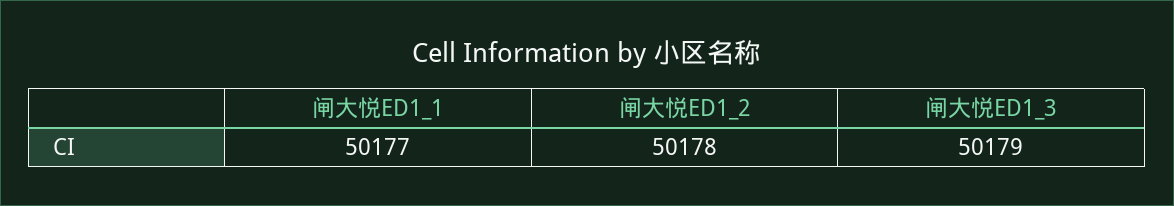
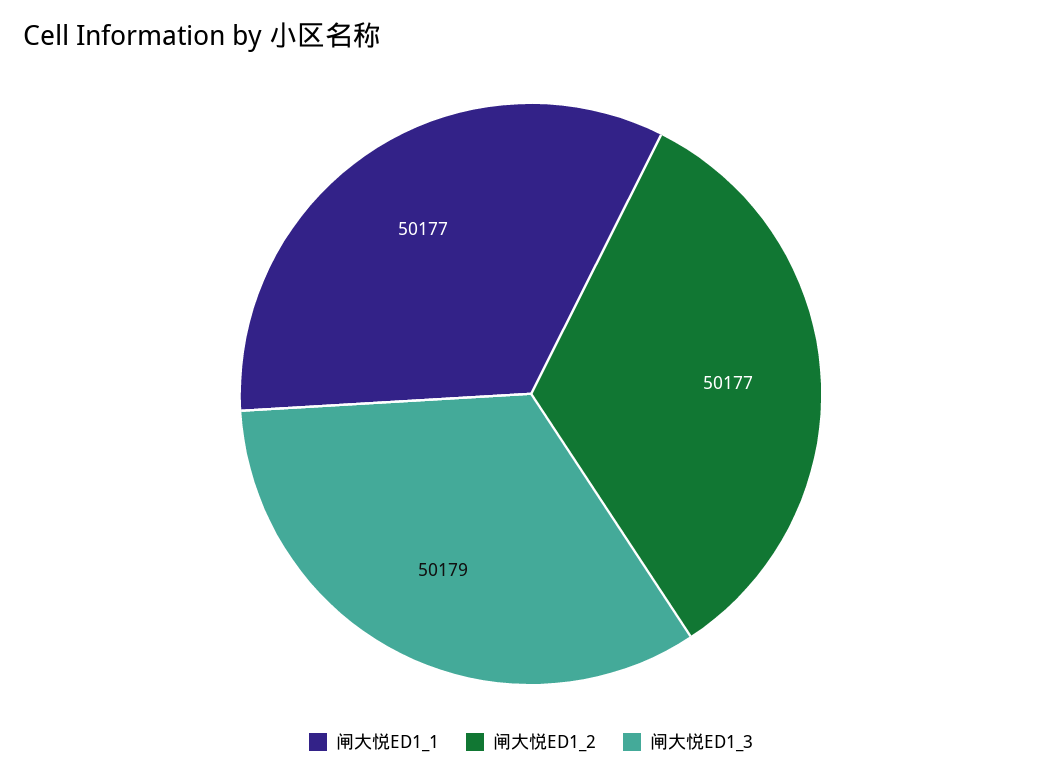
闸大悦ED1_2: 50178 -> 50177

